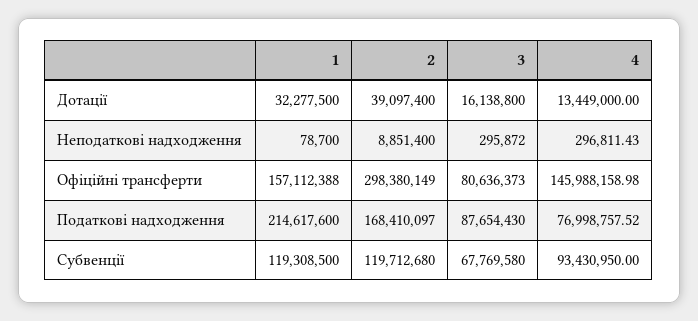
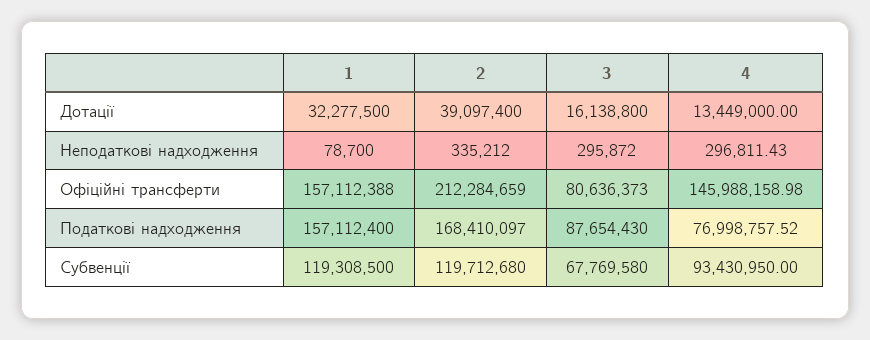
2, Неподаткові надходження: 8851400 -> 335212
2, Офіційні трансферти: 298380149 -> 212284659
1, Податкові надходження: 214617600 -> 157112400

